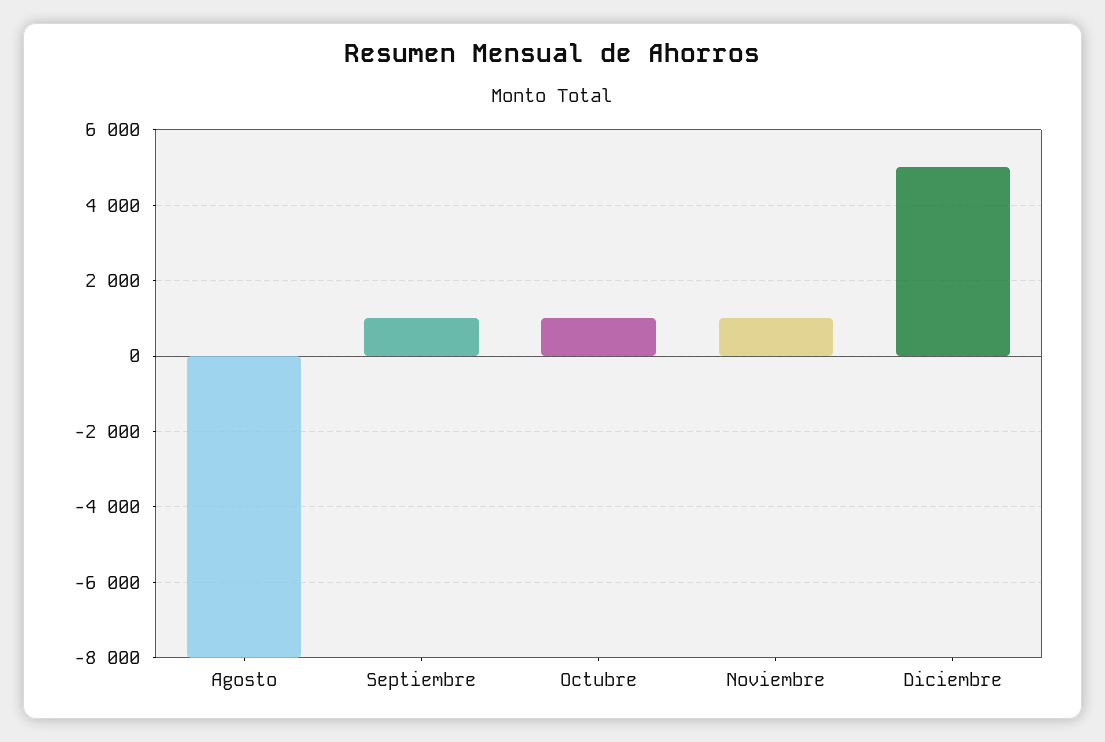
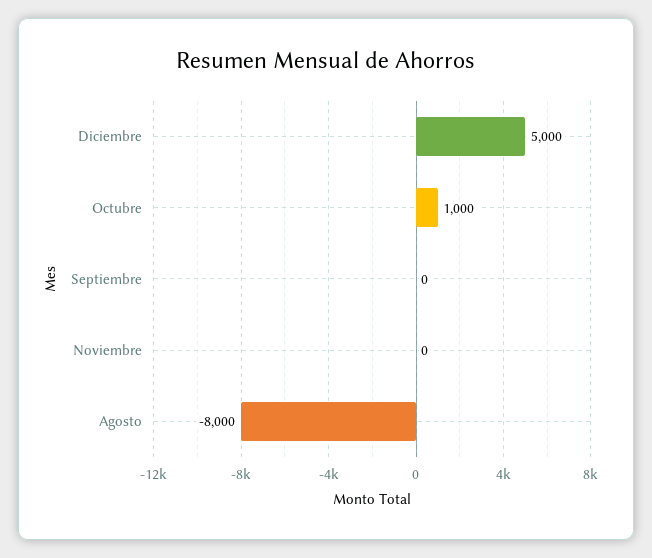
Septiembre: 1000 -> 0
Noviembre: 1000 -> 0

